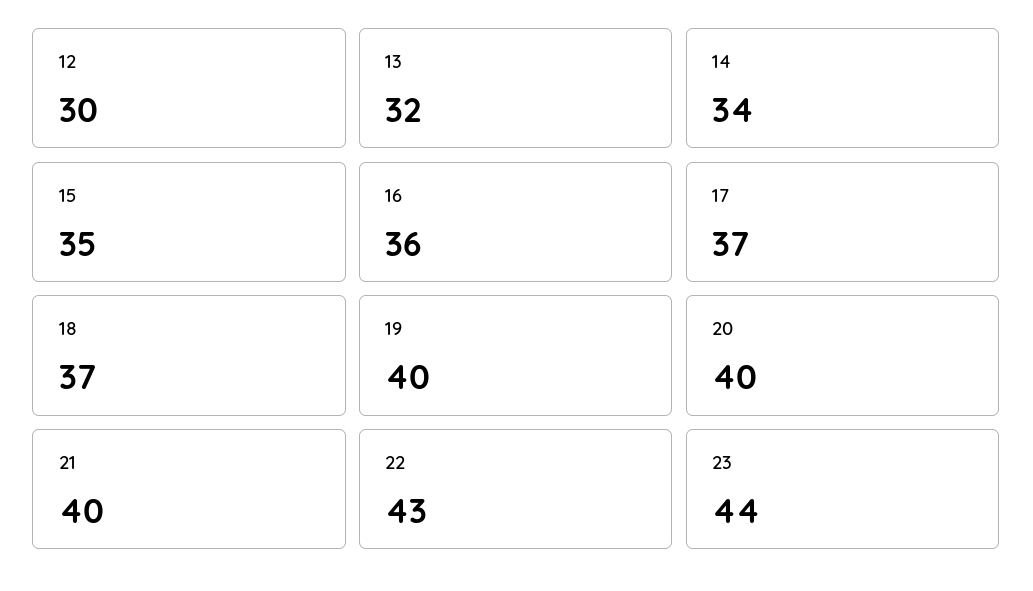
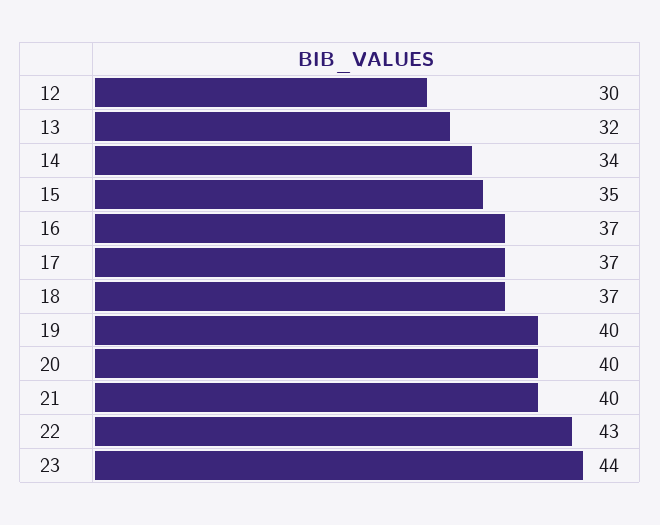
16: 36 -> 37

